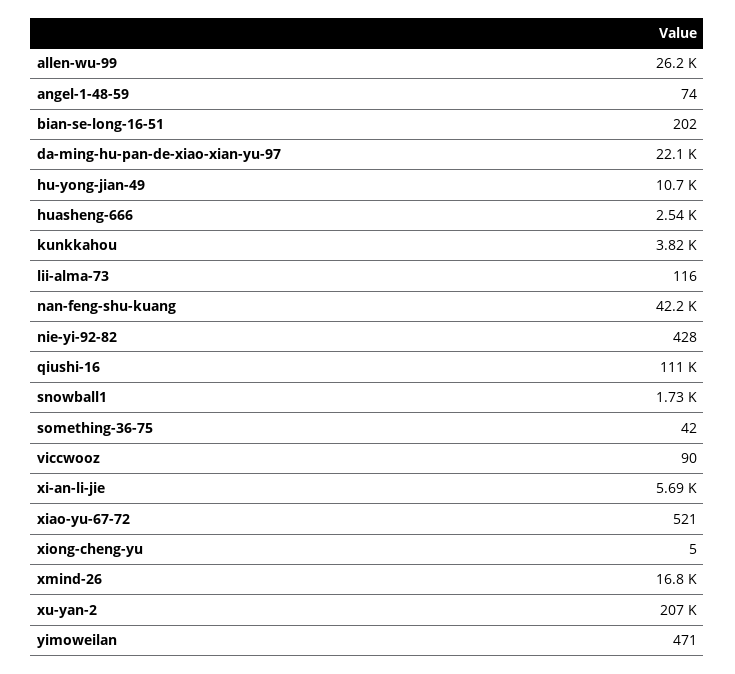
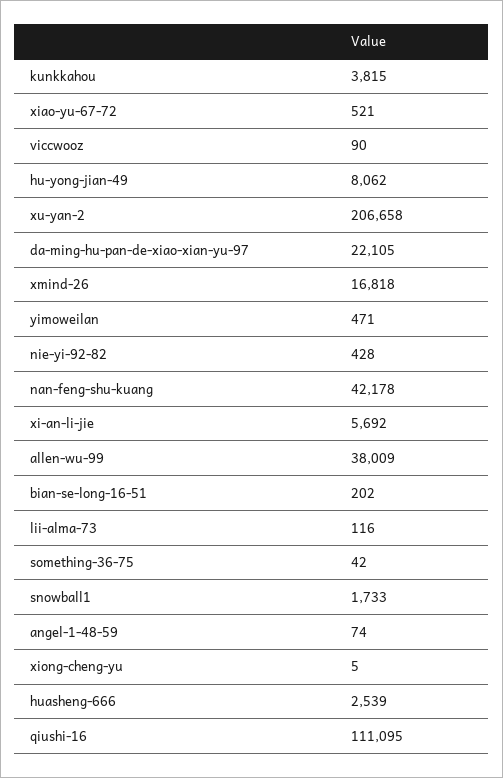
allen-wu-99: 26200 -> 38009
hu-yong-jian-49: 10700 -> 8062

